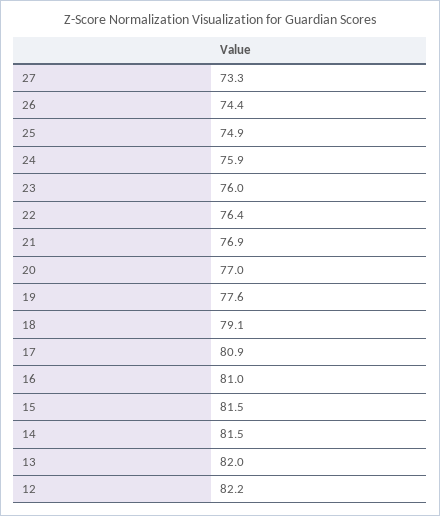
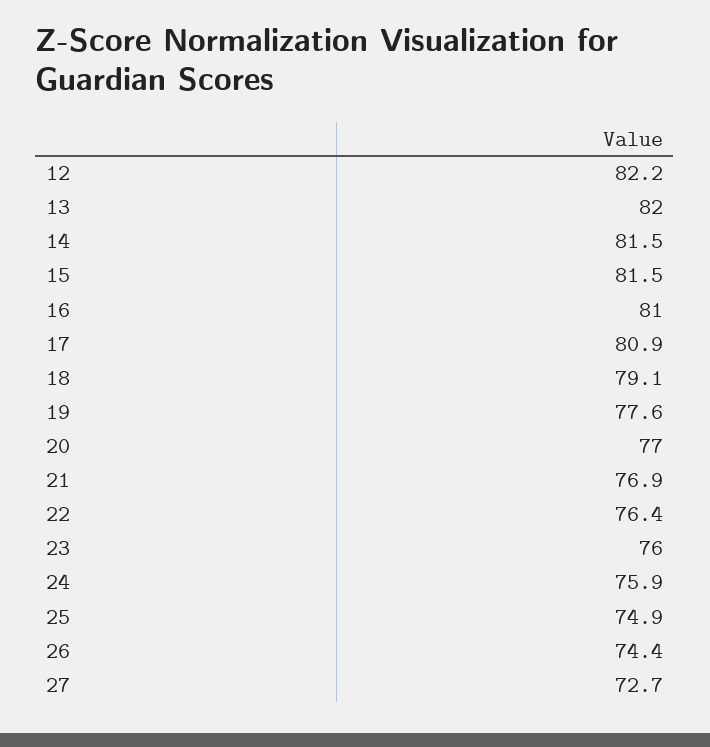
27: 73.3 -> 72.7

